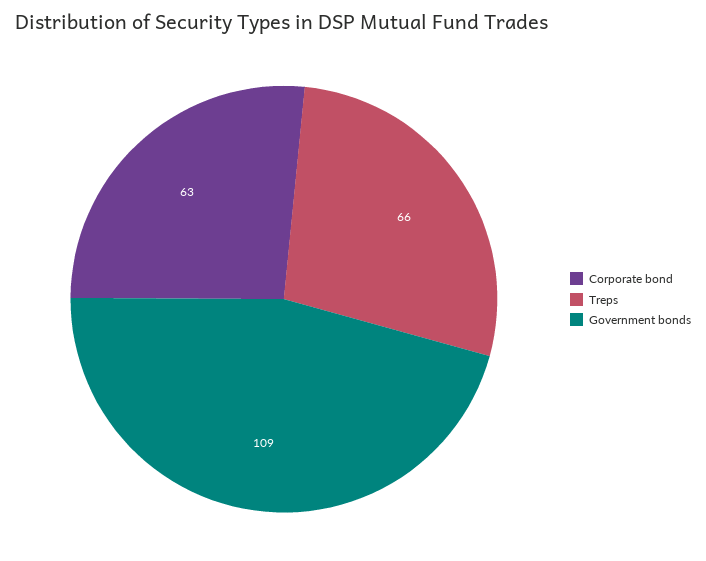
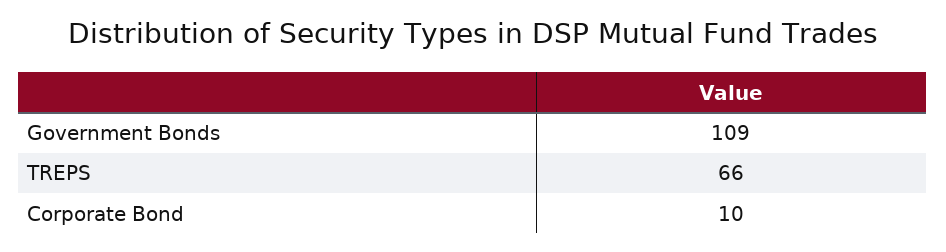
Corporate bond: 63 -> 10

